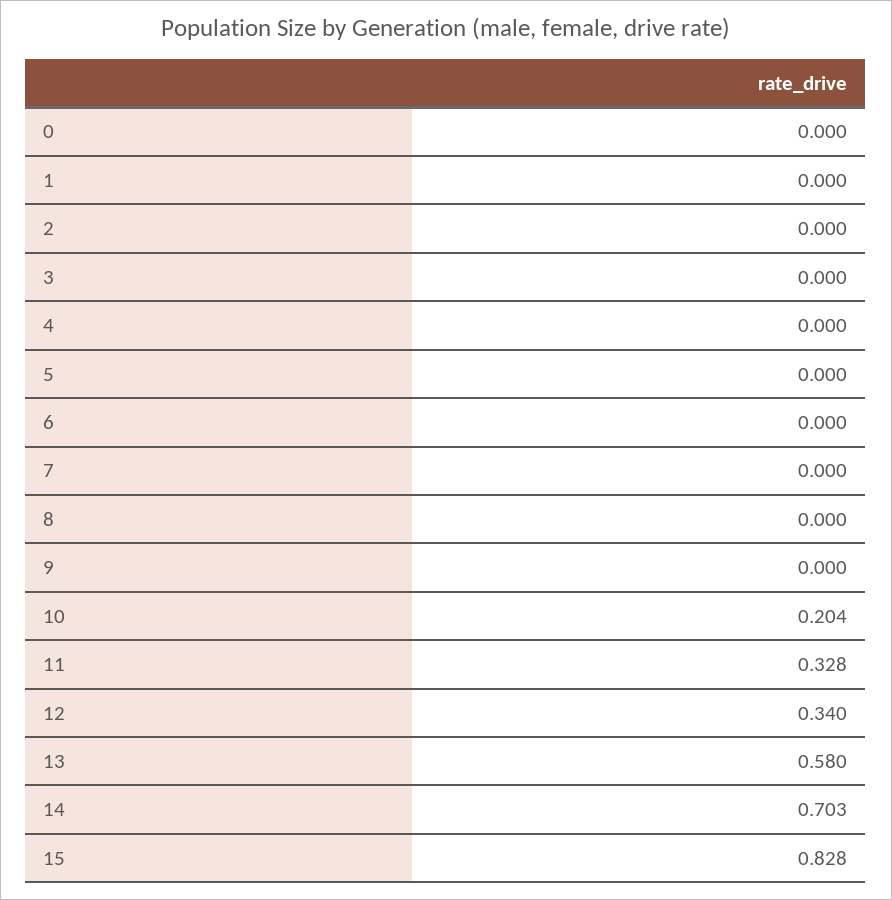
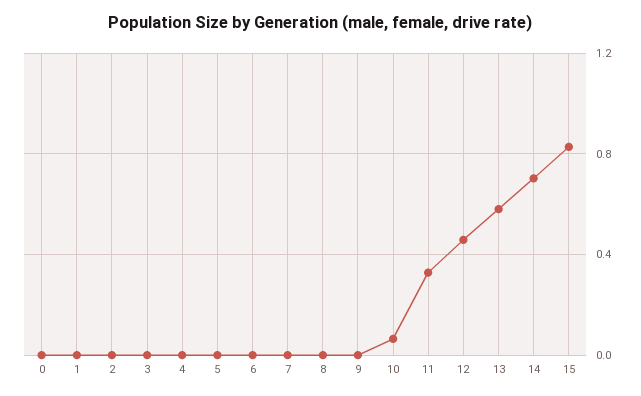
10: 0.204 -> 0.05
12: 0.34 -> 0.45

